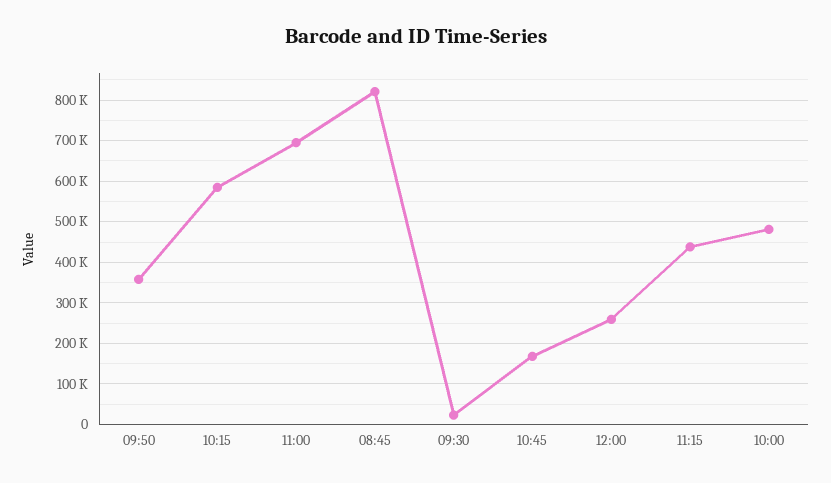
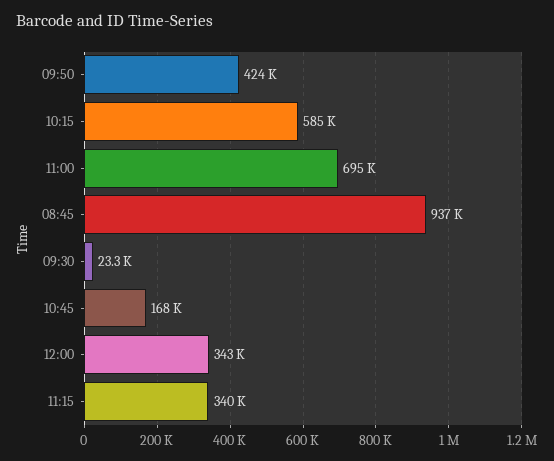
09:50: 360000 -> 424000
08:45: 820000 -> 937000
12:00: 260000 -> 343000
11:15: 440000 -> 340000
10:00: 480000 -> none

